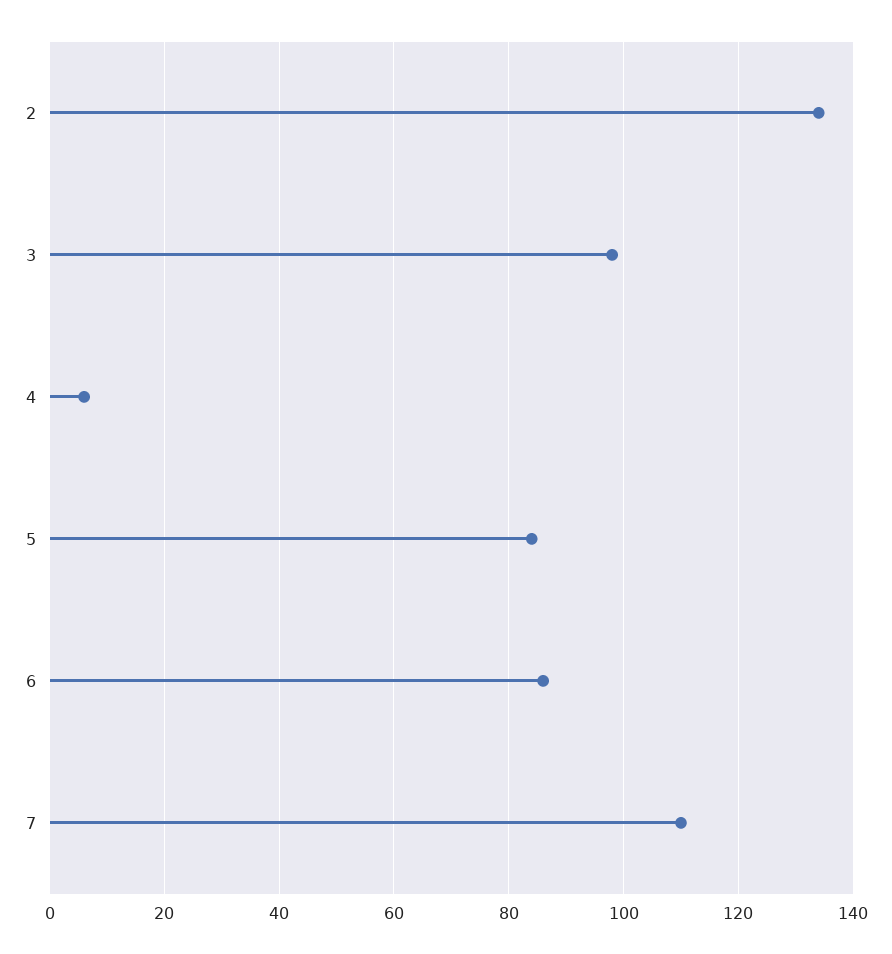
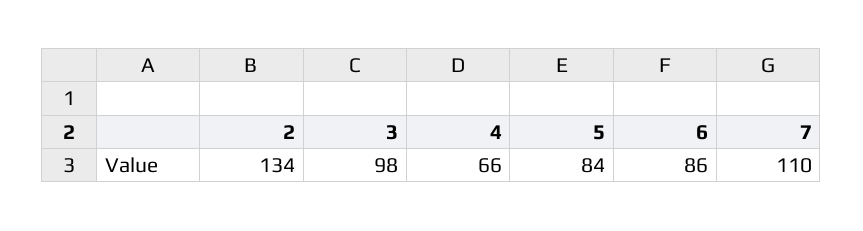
4: 5 -> 66

